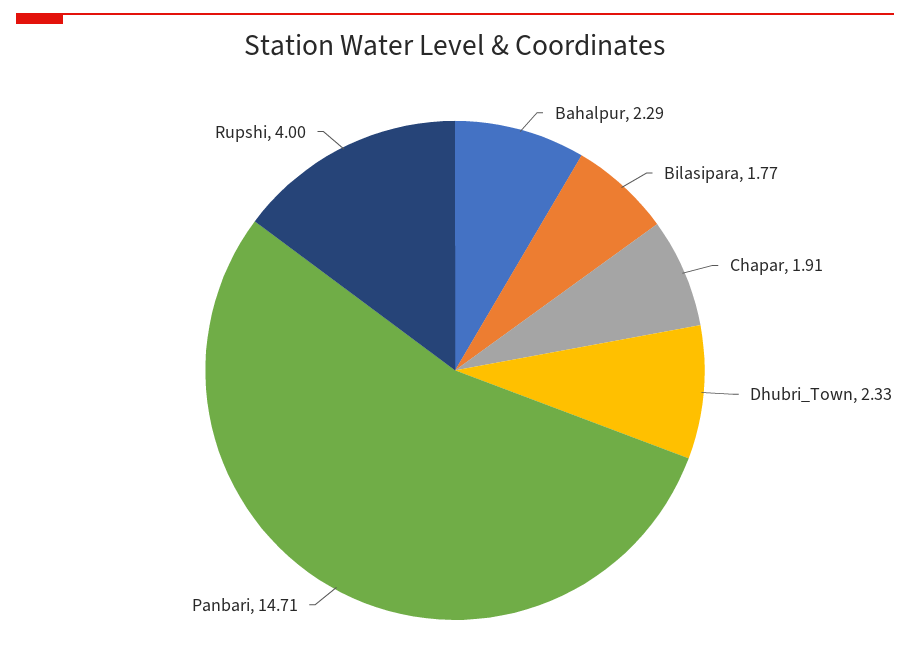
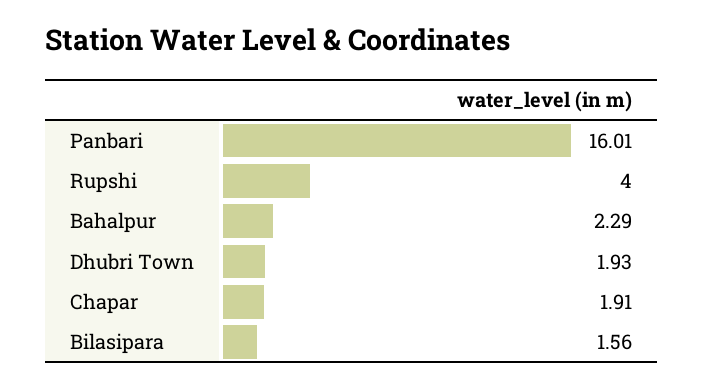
Bilasipara: 1.77 -> 1.56
Dhubri_Town: 2.33 -> 1.93
Panbari: 14.71 -> 16.01

